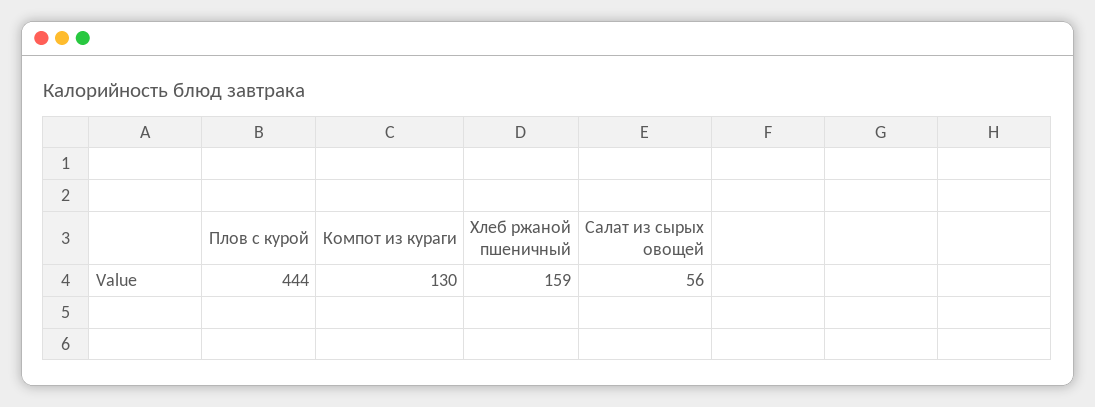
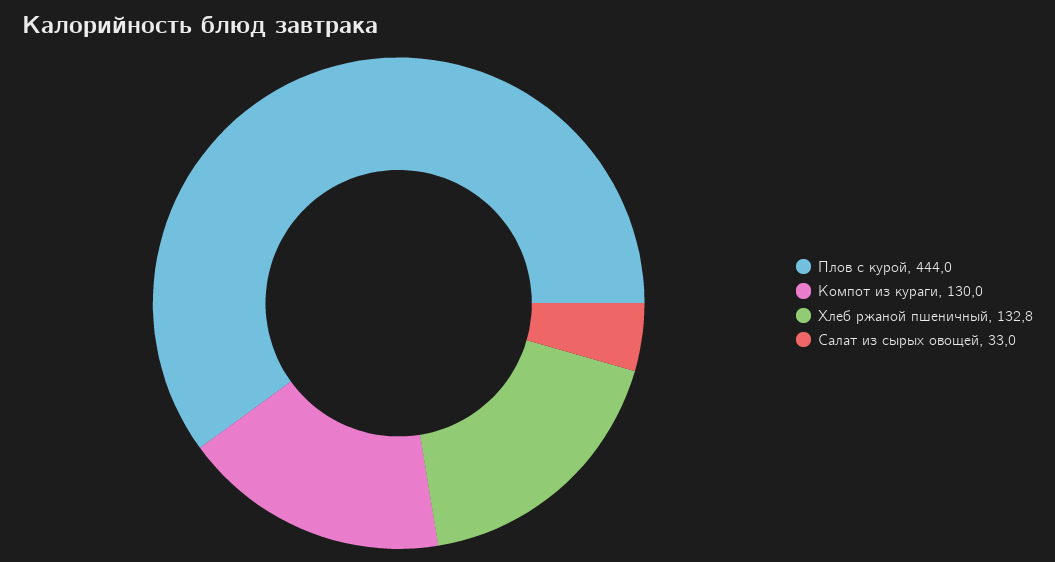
Хлеб ржаной пшеничный: 159 -> 132.8
Салат из сырых овощей: 56 -> 33

